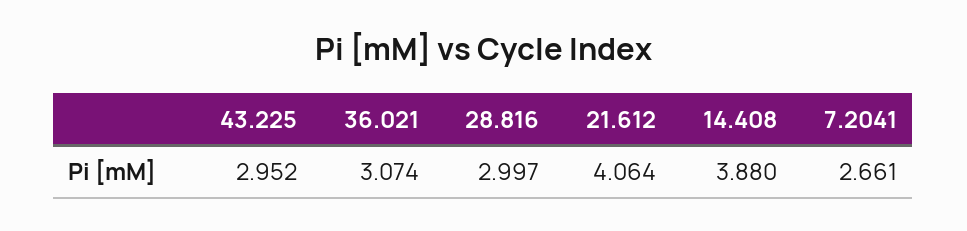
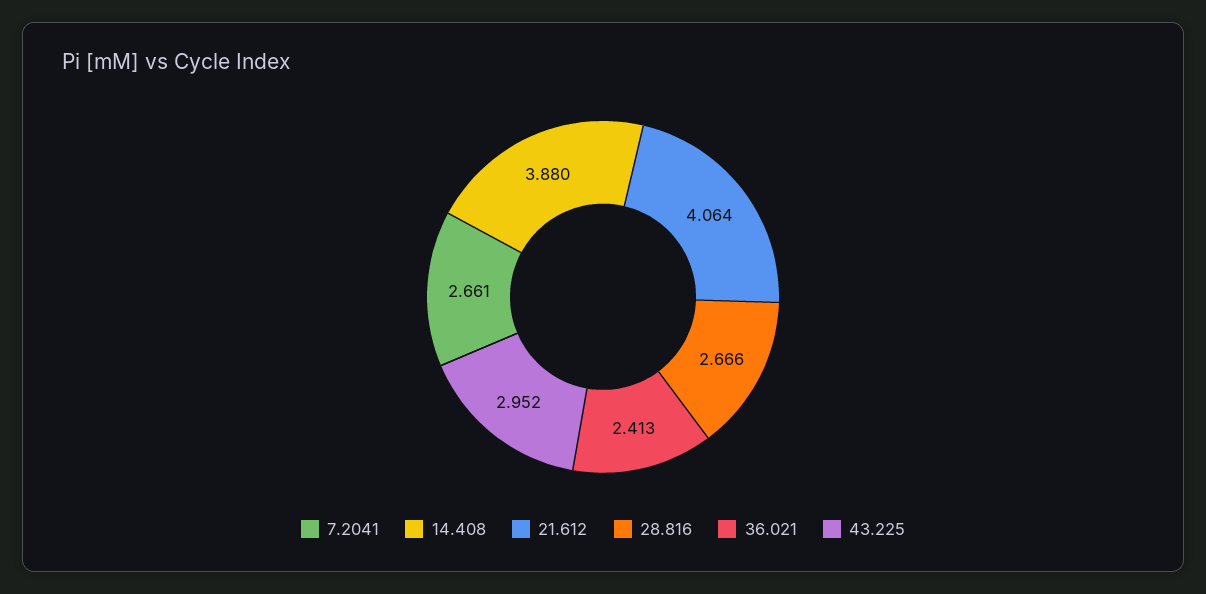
36.021: 3.074 -> 2.413
28.816: 2.997 -> 2.666

